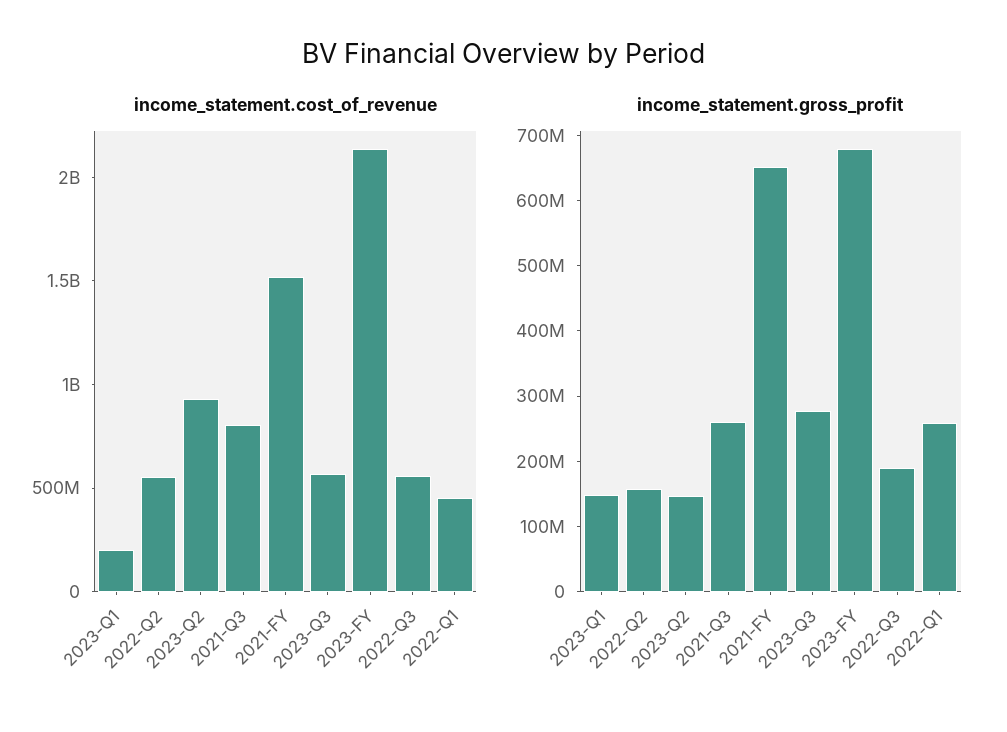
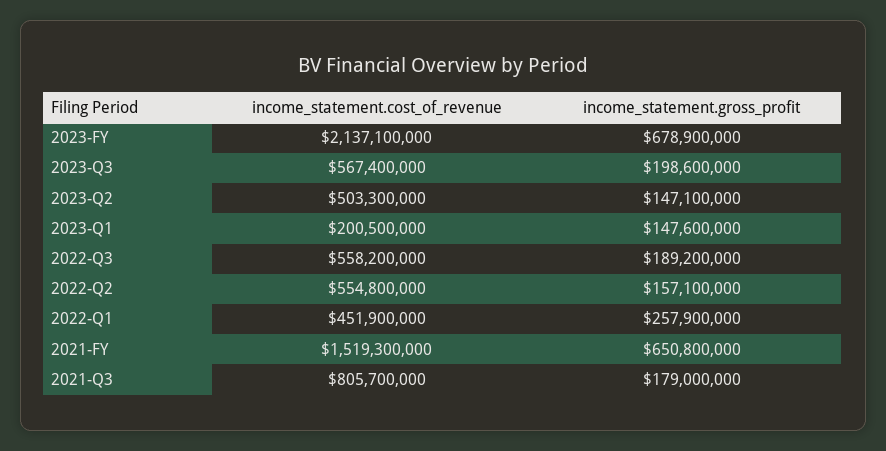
income_statement.cost_of_revenue, 2023-Q2: 900000000 -> 503300000
income_statement.gross_profit, 2021-Q3: 260000000 -> 179000000
income_statement.gross_profit, 2023-Q3: 280000000 -> 198600000

